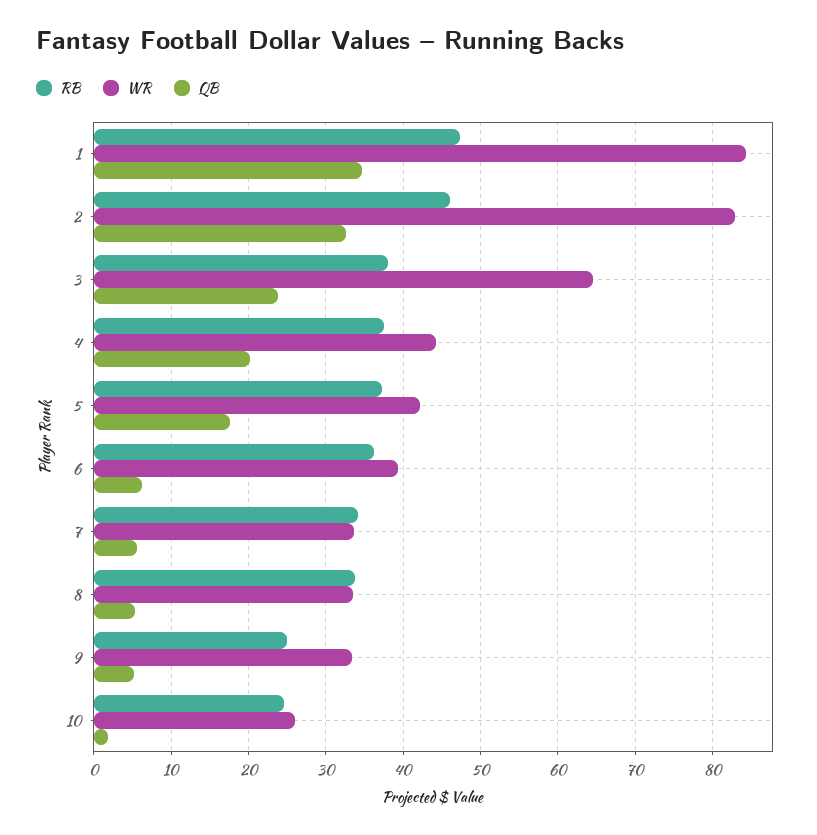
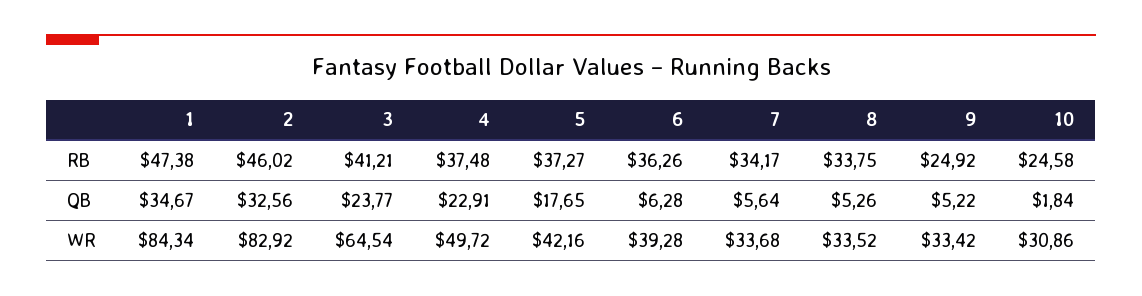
RB, 3: 38 -> 41.21
WR, 4: 44 -> 49.72
QB, 4: 20 -> 22.91
WR, 10: 26 -> 30.86

